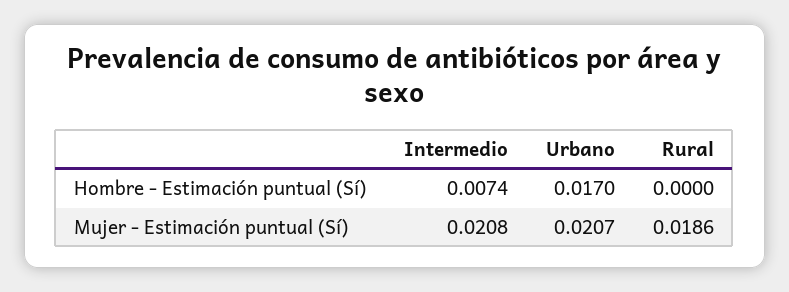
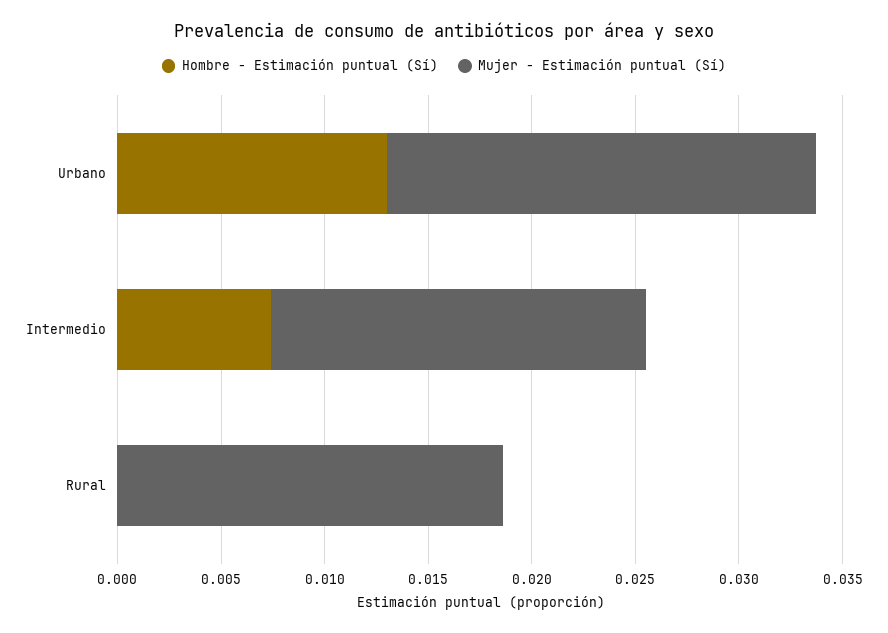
Hombre - Estimación puntual (Sí), Urbano: 0.017 -> 0.013
Mujer - Estimación puntual (Sí), Intermedio: 0.0208 -> 0.018

